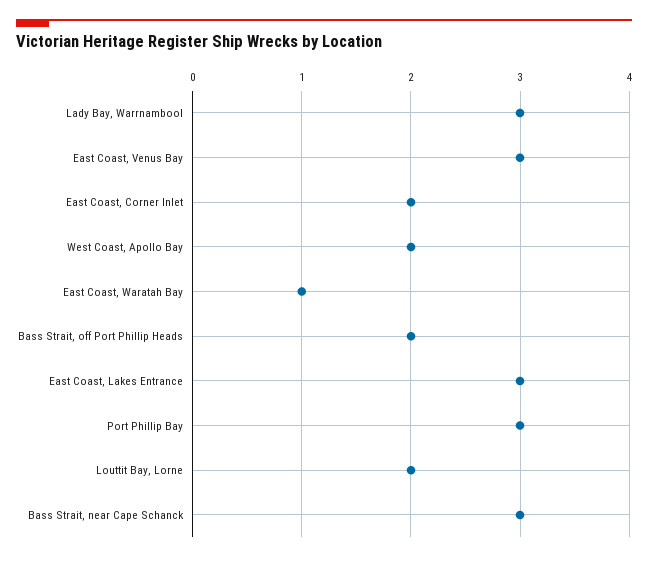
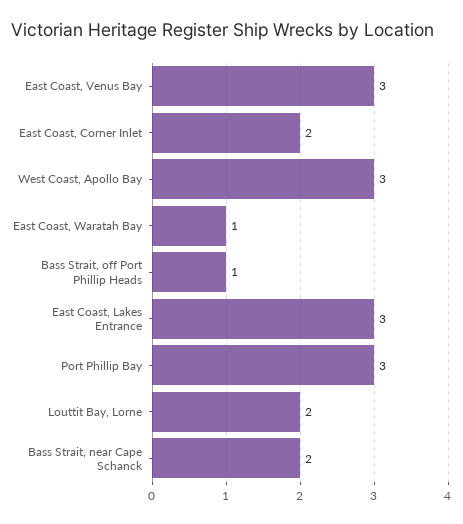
Lady Bay, Warrnambool: 3 -> none
West Coast, Apollo Bay: 2 -> 3
Bass Strait, off Port Phillip Heads: 2 -> 1
Bass Strait, near Cape Schanck: 3 -> 2

